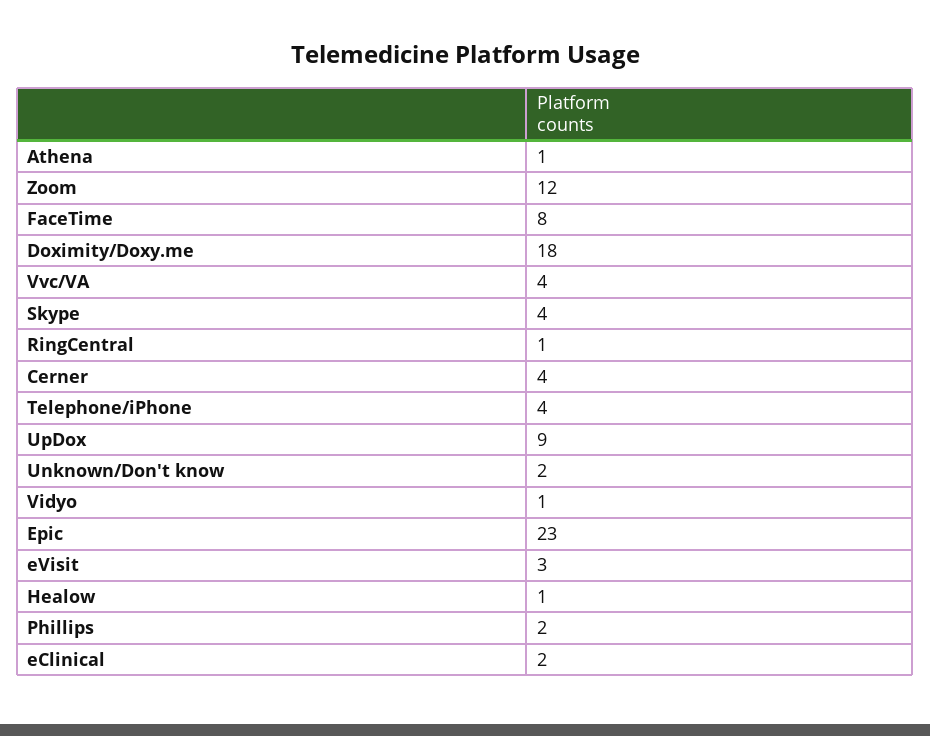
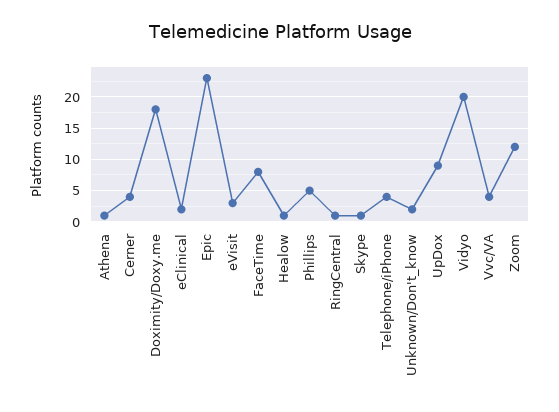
Skype: 4 -> 1
Vidyo: 1 -> 20
Phillips: 2 -> 5

